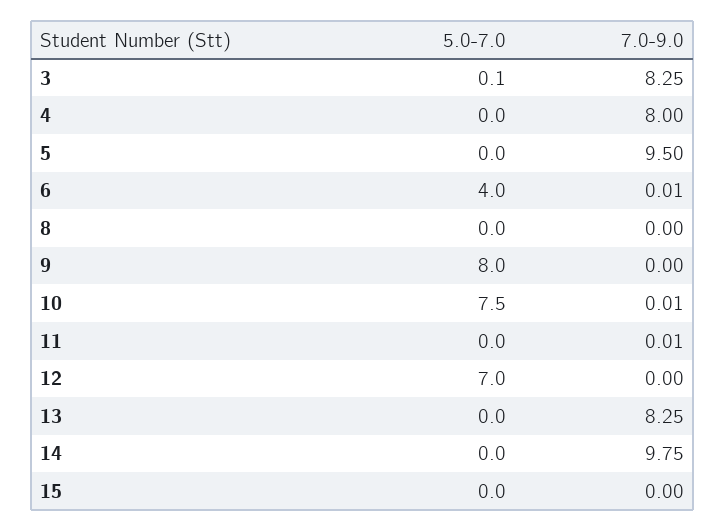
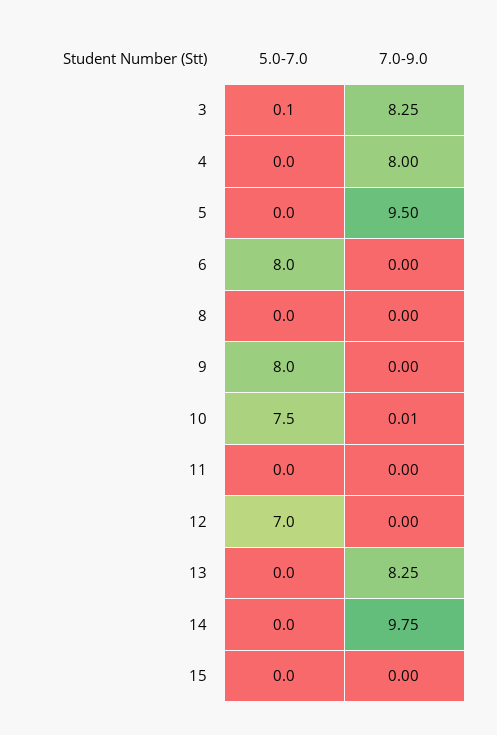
5.0-7.0, 6: 4 -> 8
7.0-9.0, 6: 0.01 -> 0
7.0-9.0, 11: 0.01 -> 0

